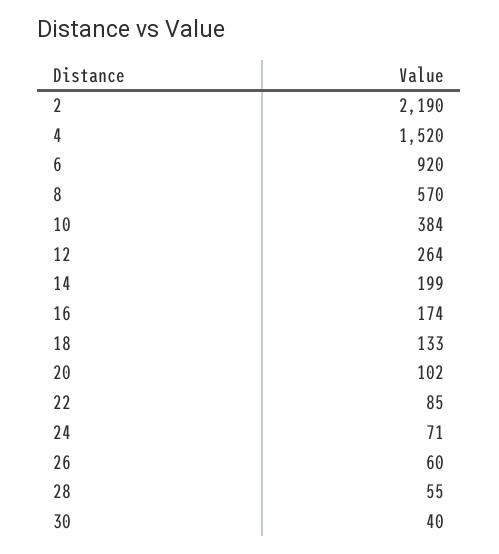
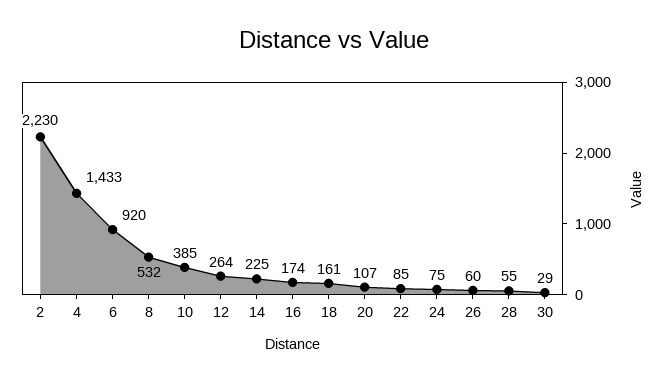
2: 2190 -> 2230
4: 1520 -> 1433
8: 570 -> 532
10: 384 -> 385
14: 199 -> 225
18: 133 -> 161
20: 102 -> 107
24: 71 -> 75
30: 40 -> 29

